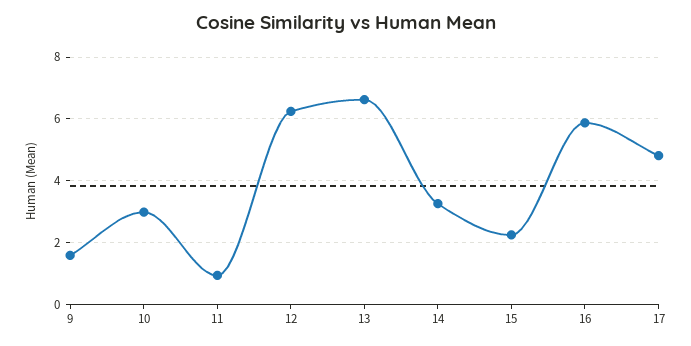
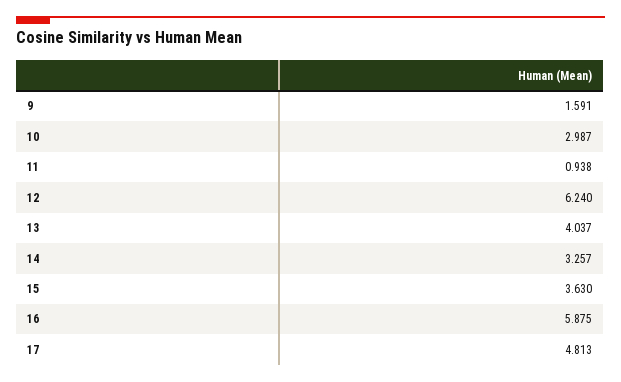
13: 6.6 -> 4.037
15: 2.2 -> 3.63

